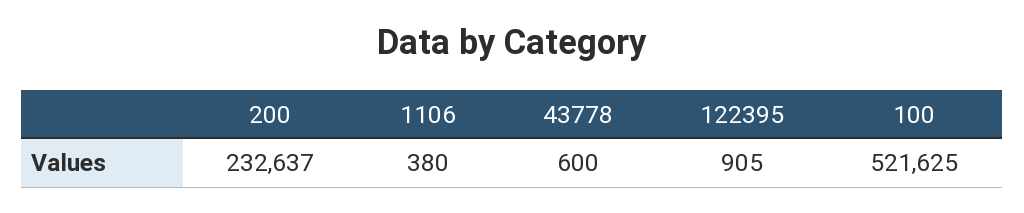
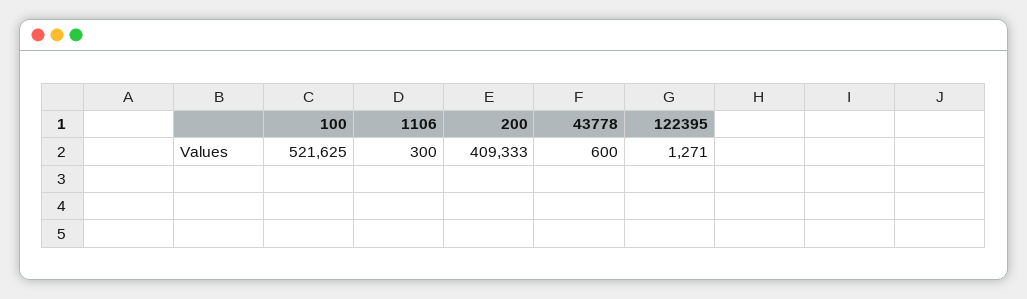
200: 232637 -> 409333
1106: 380 -> 300
122395: 905 -> 1271

